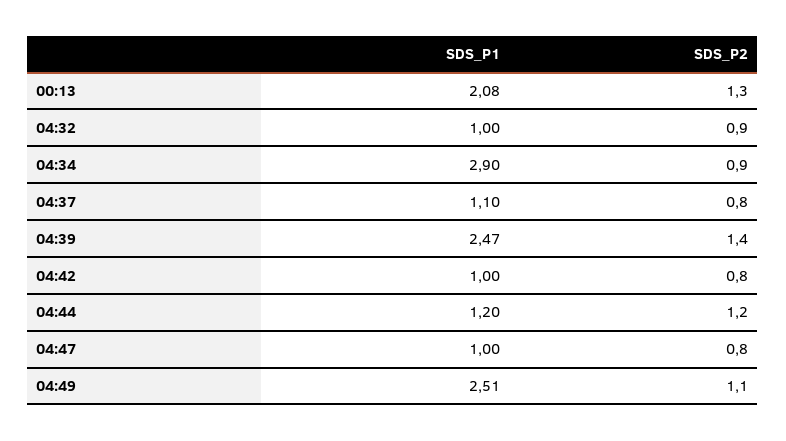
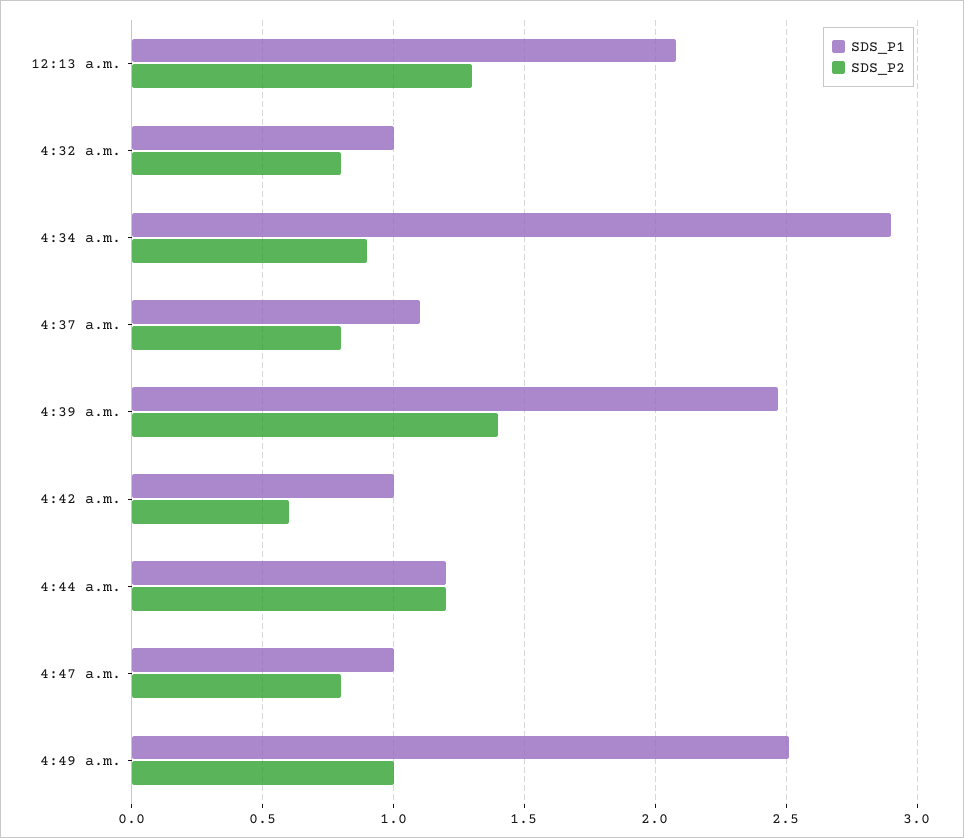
SDS_P2, 04:32: 0.9 -> 0.8
SDS_P2, 04:42: 0.8 -> 0.6
SDS_P2, 04:49: 1.1 -> 1

